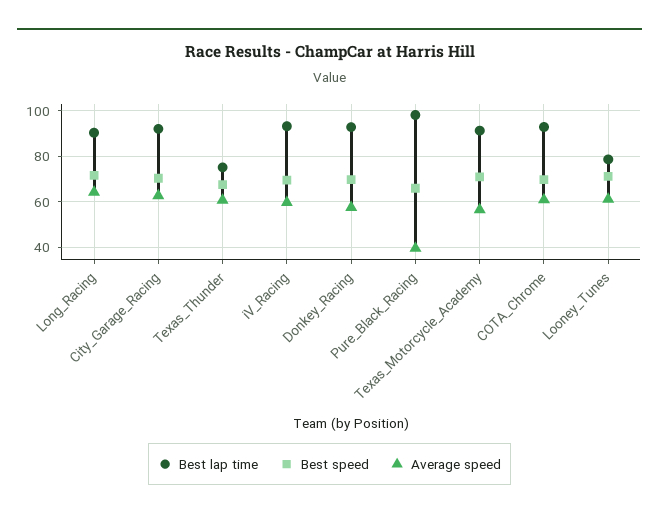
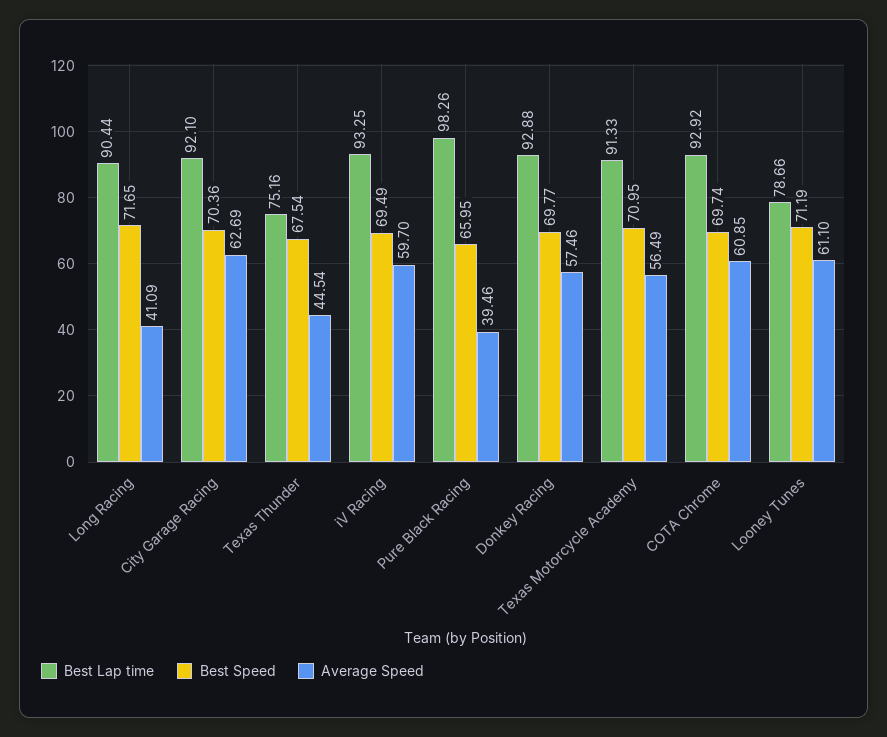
Average speed, Long_Racing: 65 -> 41.09
Average speed, Texas_Thunder: 60 -> 44.54

